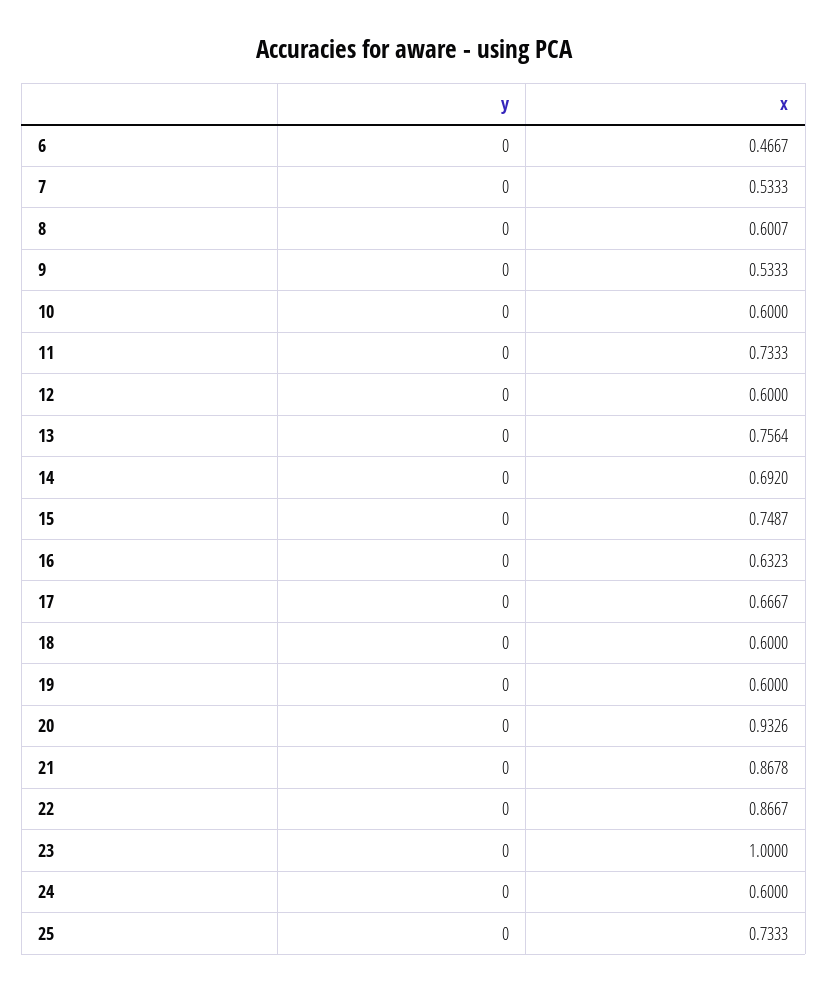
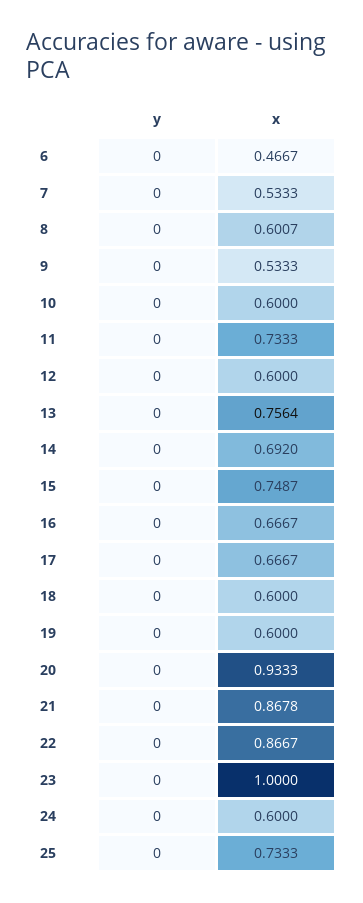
x, 16: 0.6323 -> 0.6667
x, 20: 0.9326 -> 0.9333

